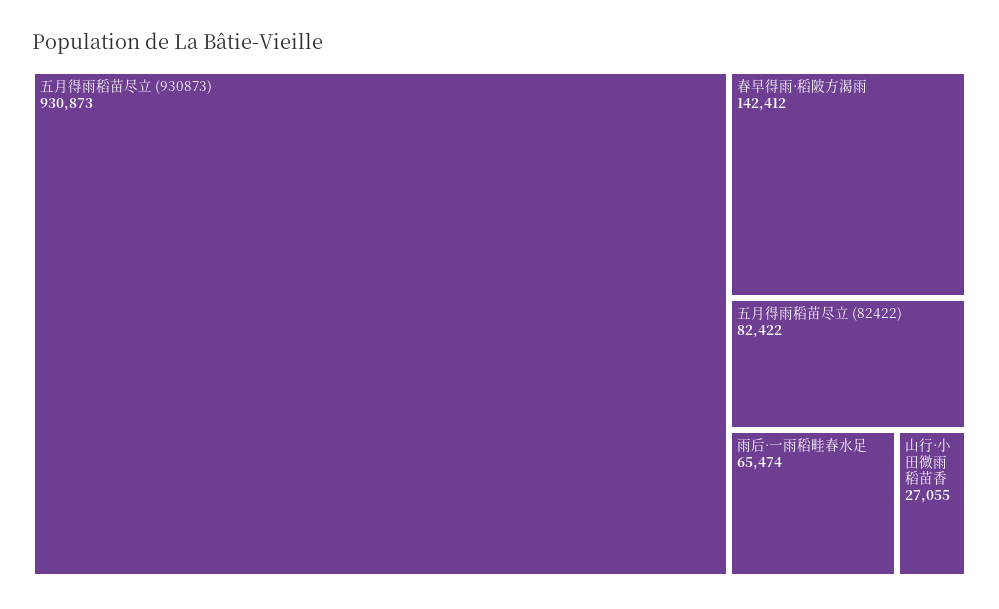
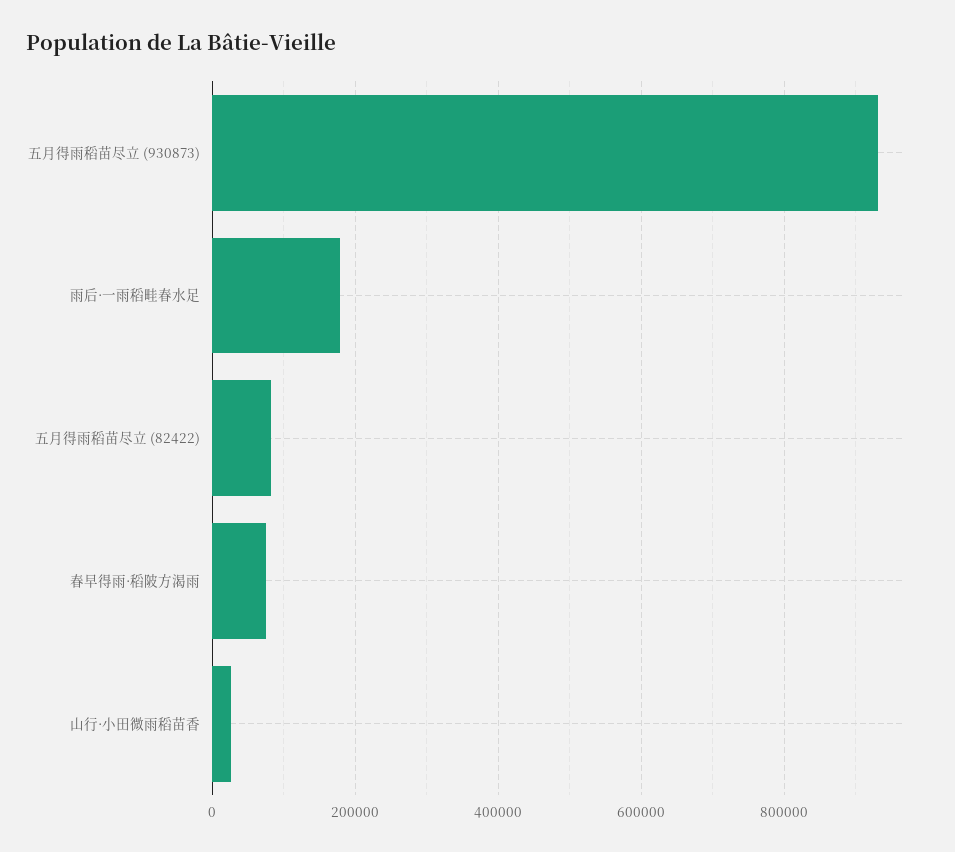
春早得雨·稻陂方渴雨: 142412 -> 80000
雨后·一雨稻畦春水足: 65474 -> 180000

